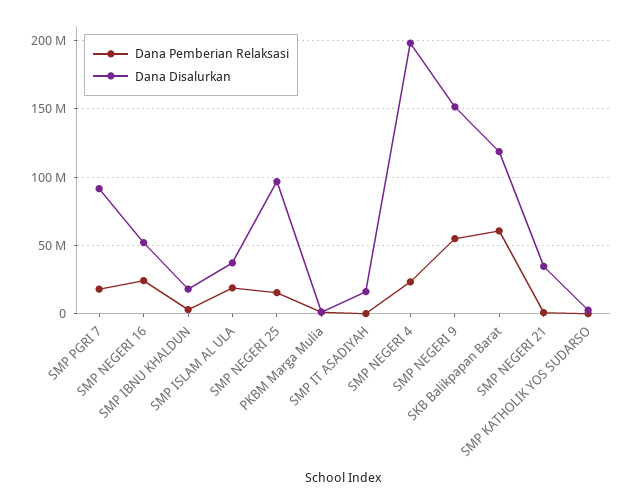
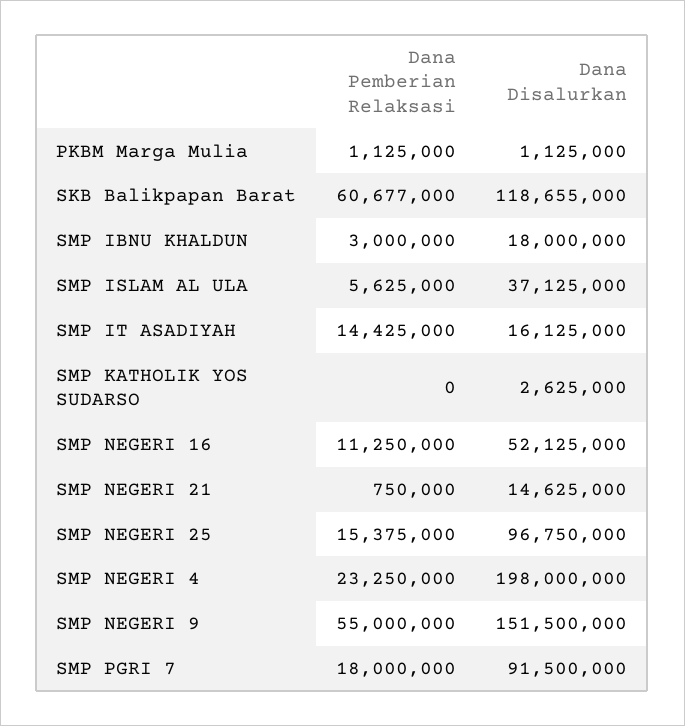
Dana Pemberian Relaksasi, SMP NEGERI 16: 25000000 -> 11250000
Dana Pemberian Relaksasi, SMP ISLAM AL ULA: 20000000 -> 5625000
Dana Pemberian Relaksasi, SMP IT ASADIYAH: 0 -> 14425000
Dana Disalurkan, SMP NEGERI 21: 35000000 -> 14625000

